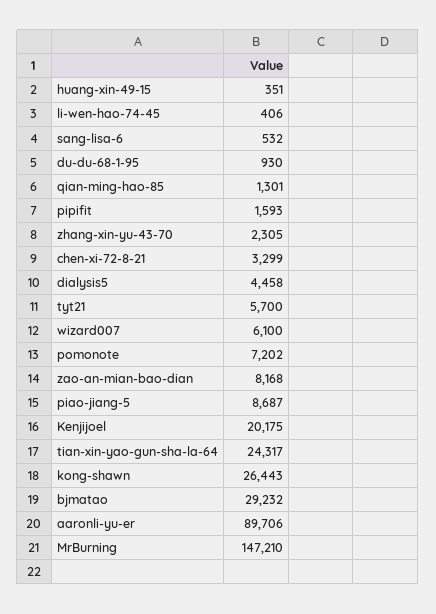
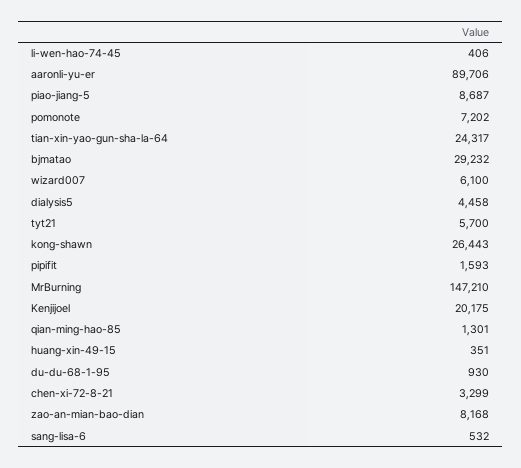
zhang-xin-yu-43-70: 2305 -> none

